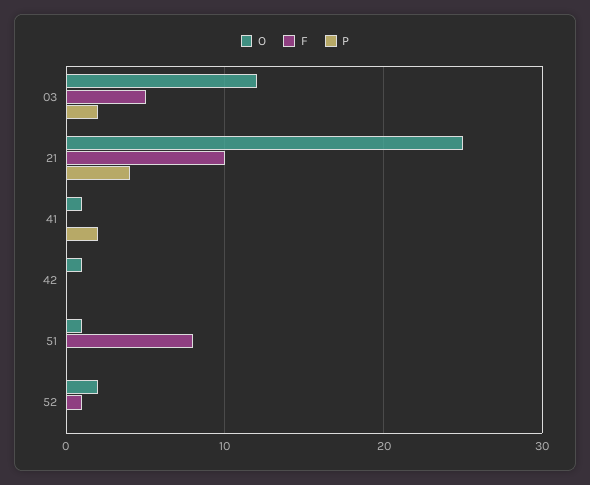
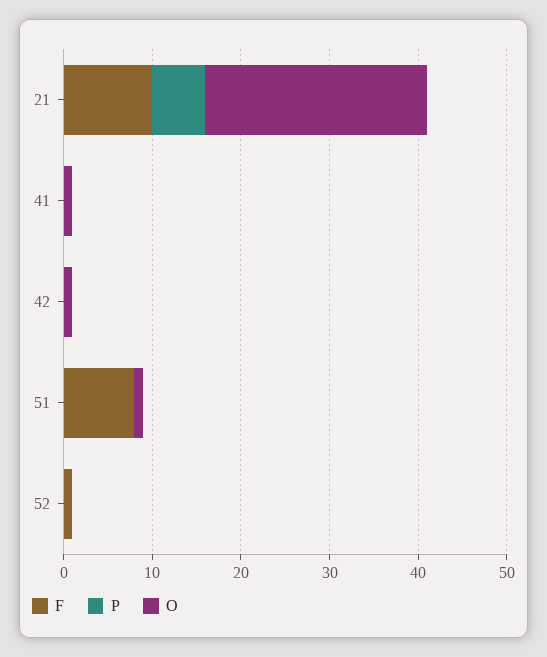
O, 03: 12 -> none
F, 03: 5 -> none
P, 03: 2 -> none
P, 21: 4 -> 6
P, 41: 2 -> 0
O, 52: 2 -> 0

